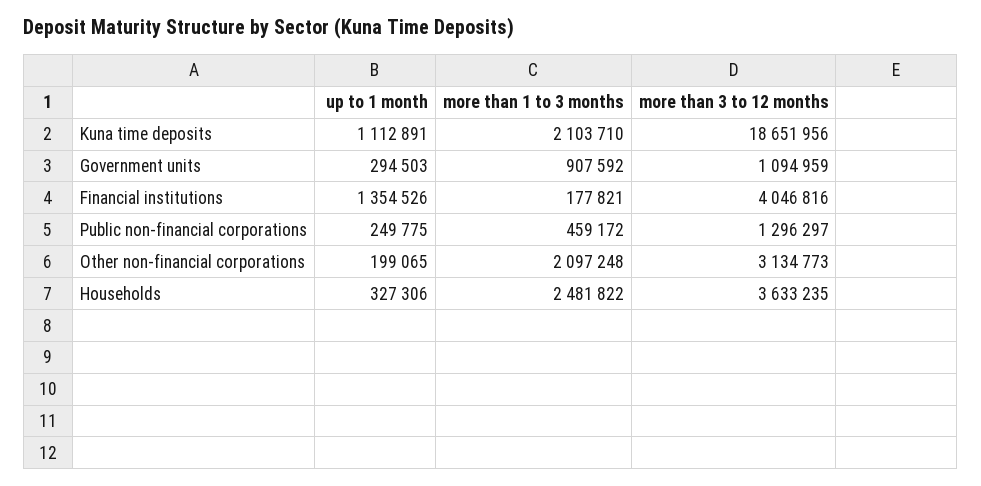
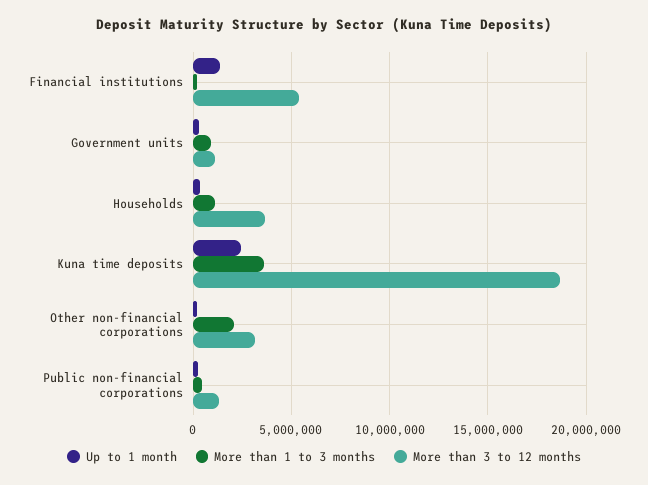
up to 1 month, Kuna time deposits: 1112891 -> 2500000
more than 1 to 3 months, Kuna time deposits: 2103710 -> 3500000
more than 3 to 12 months, Financial institutions: 4046816 -> 5500000
more than 1 to 3 months, Households: 2481822 -> 1000000

